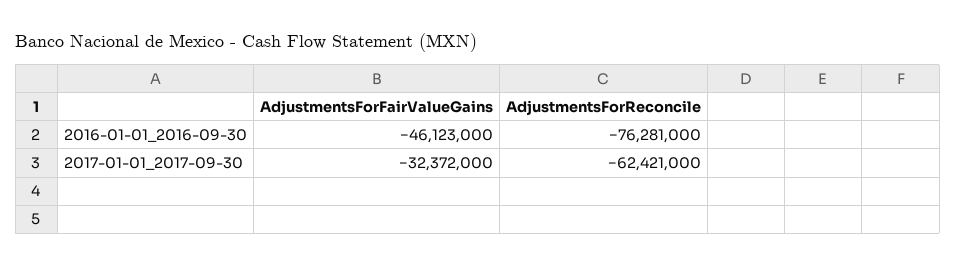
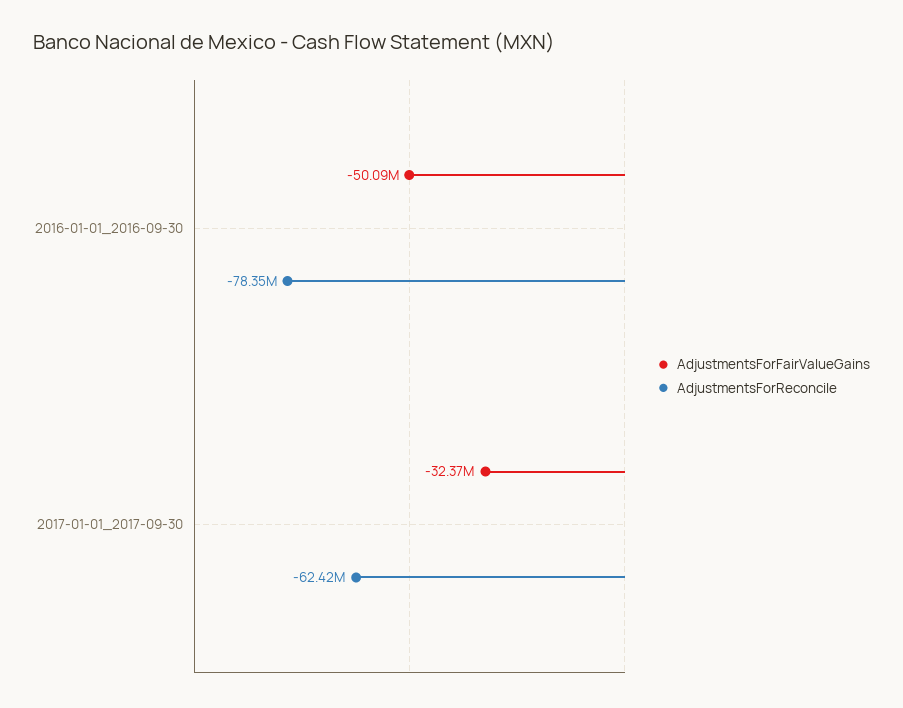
AdjustmentsForFairValueGains, 2016-01-01_2016-09-30: -46123000 -> -50090000
AdjustmentsForReconcile, 2016-01-01_2016-09-30: -76281000 -> -78350000

